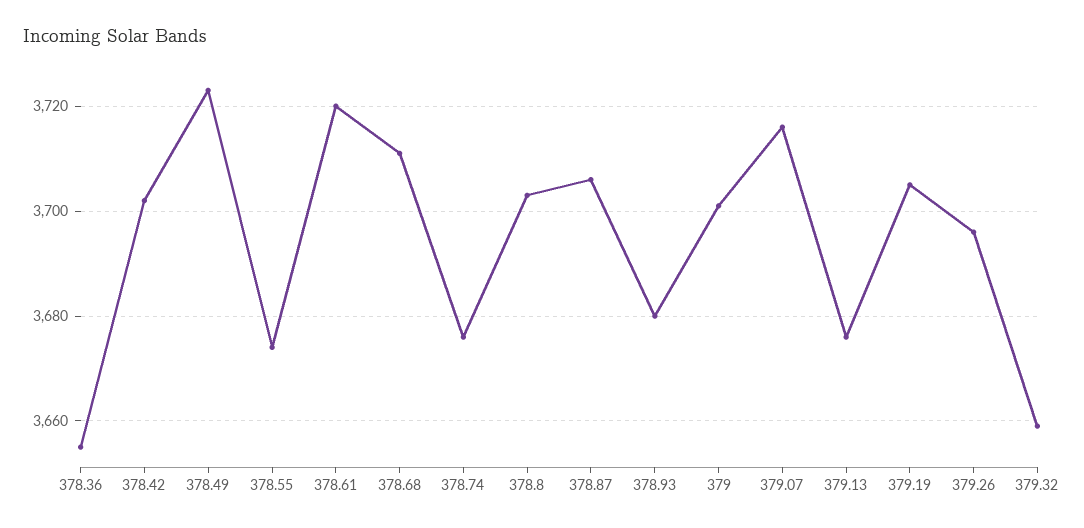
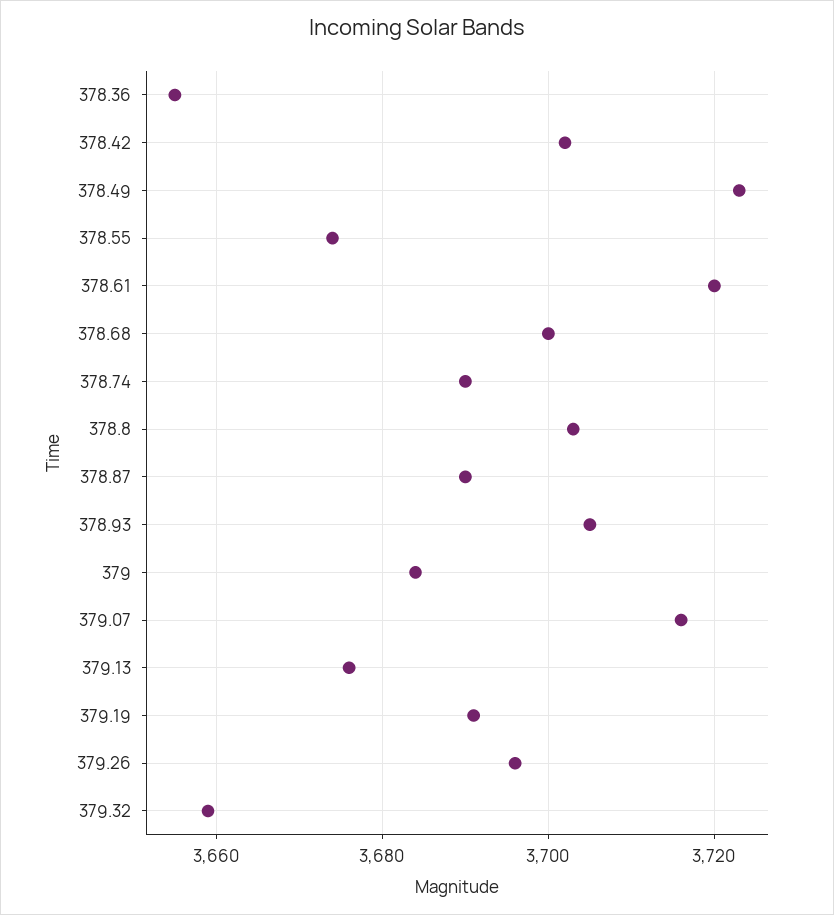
378.68: 3710 -> 3700
378.74: 3675 -> 3690
378.87: 3705 -> 3690
378.93: 3680 -> 3705
379: 3700 -> 3685
379.19: 3705 -> 3690

